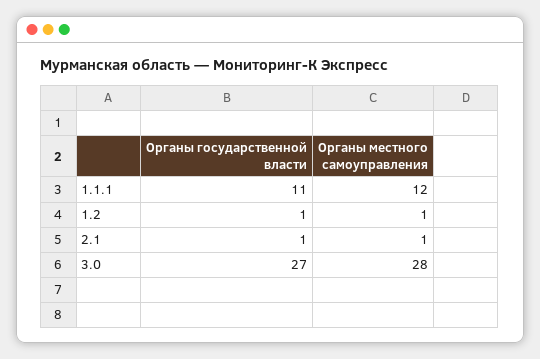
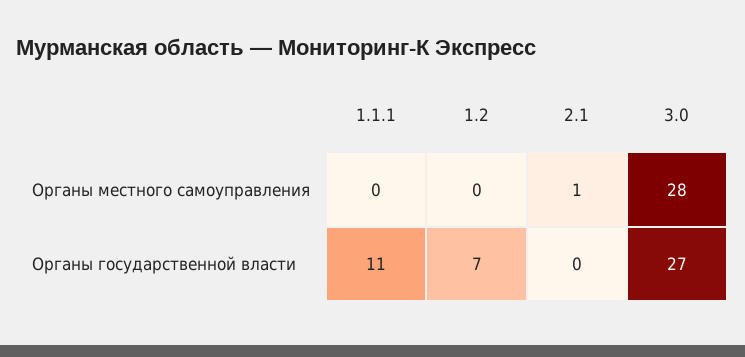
Органы местного самоуправления, 1.1.1: 12 -> 0
Органы государственной власти, 1.2: 1 -> 7
Органы местного самоуправления, 1.2: 1 -> 0
Органы государственной власти, 2.1: 1 -> 0

